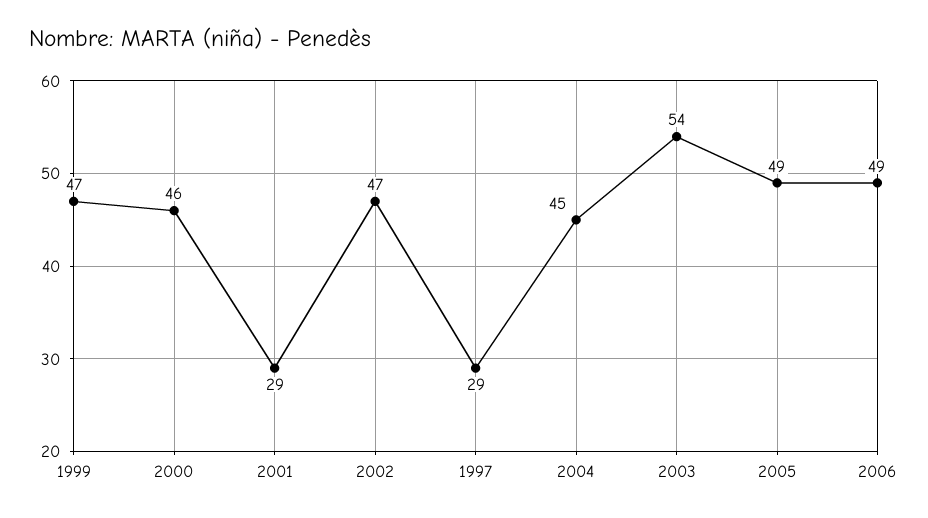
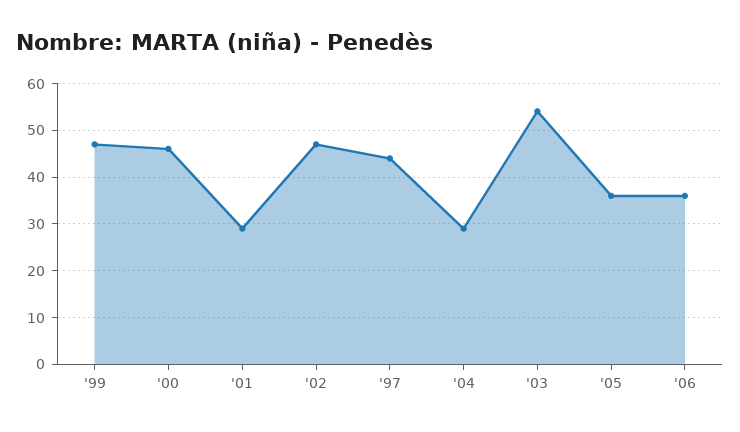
1997: 29 -> 45
2004: 45 -> 30
2005: 49 -> 35
2006: 49 -> 35

